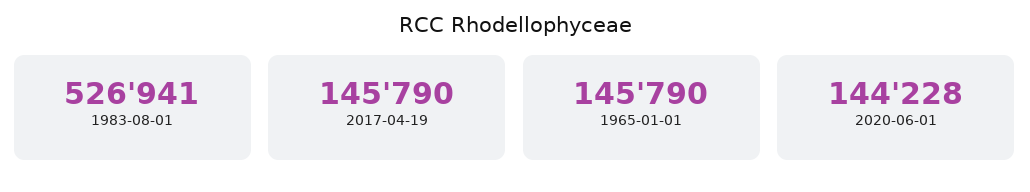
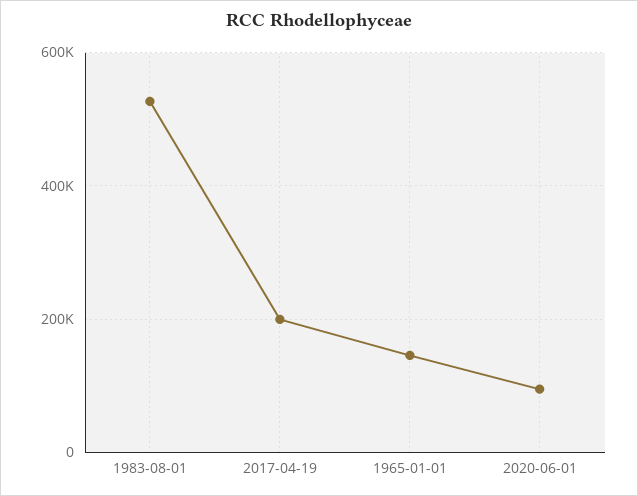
2017-04-19: 145790 -> 200000
2020-06-01: 144228 -> 100000

